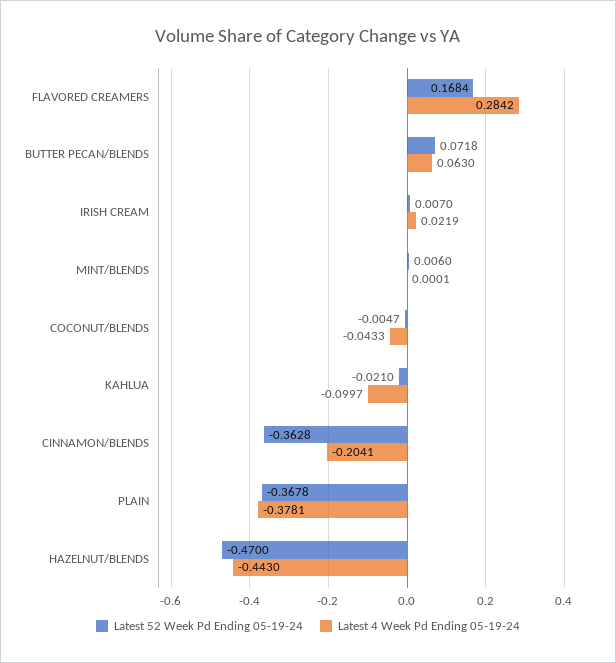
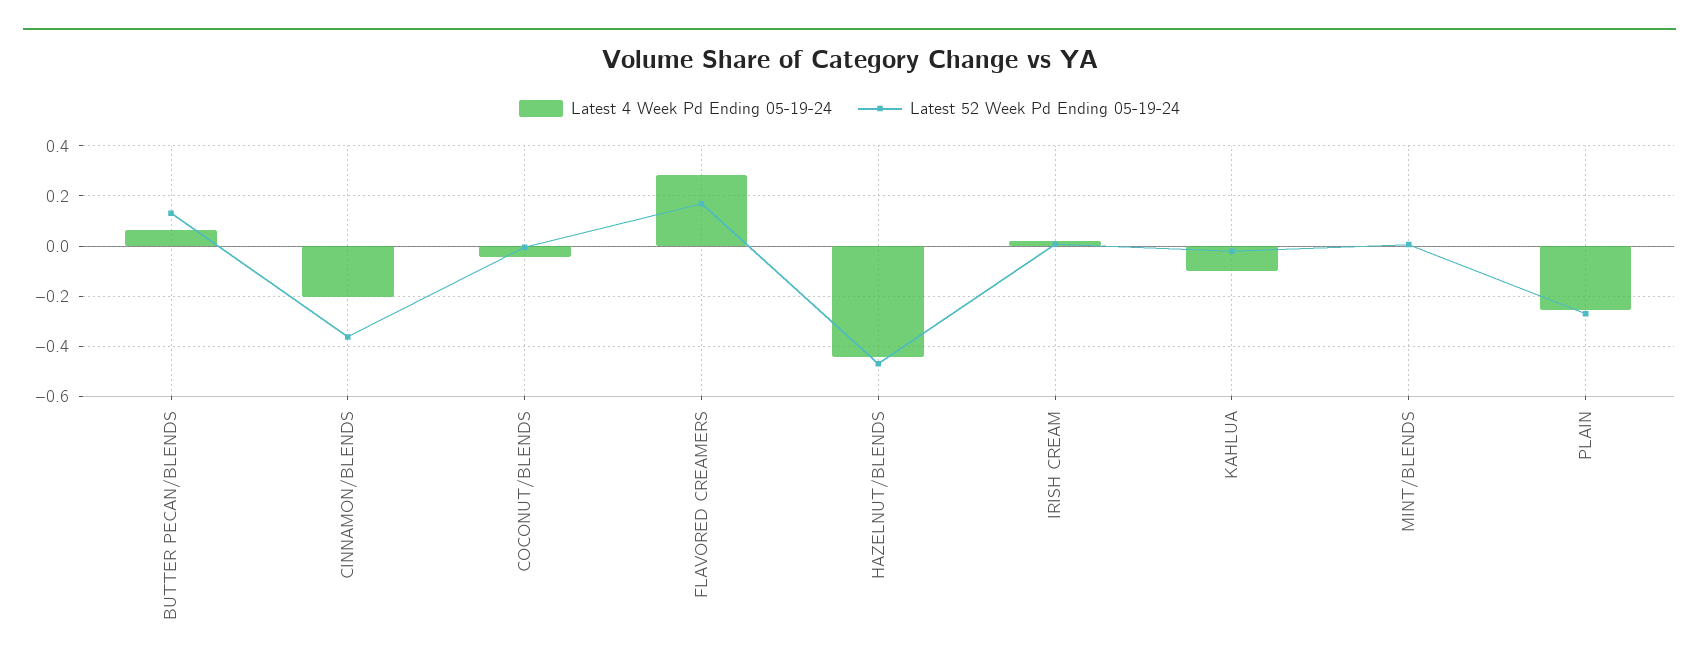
Latest 52 Week Pd Ending 05-19-24, BUTTER PECAN/BLENDS: 0.0718 -> 0.125
Latest 52 Week Pd Ending 05-19-24, PLAIN: -0.3678 -> -0.275
Latest 4 Week Pd Ending 05-19-24, PLAIN: -0.3781 -> -0.25

